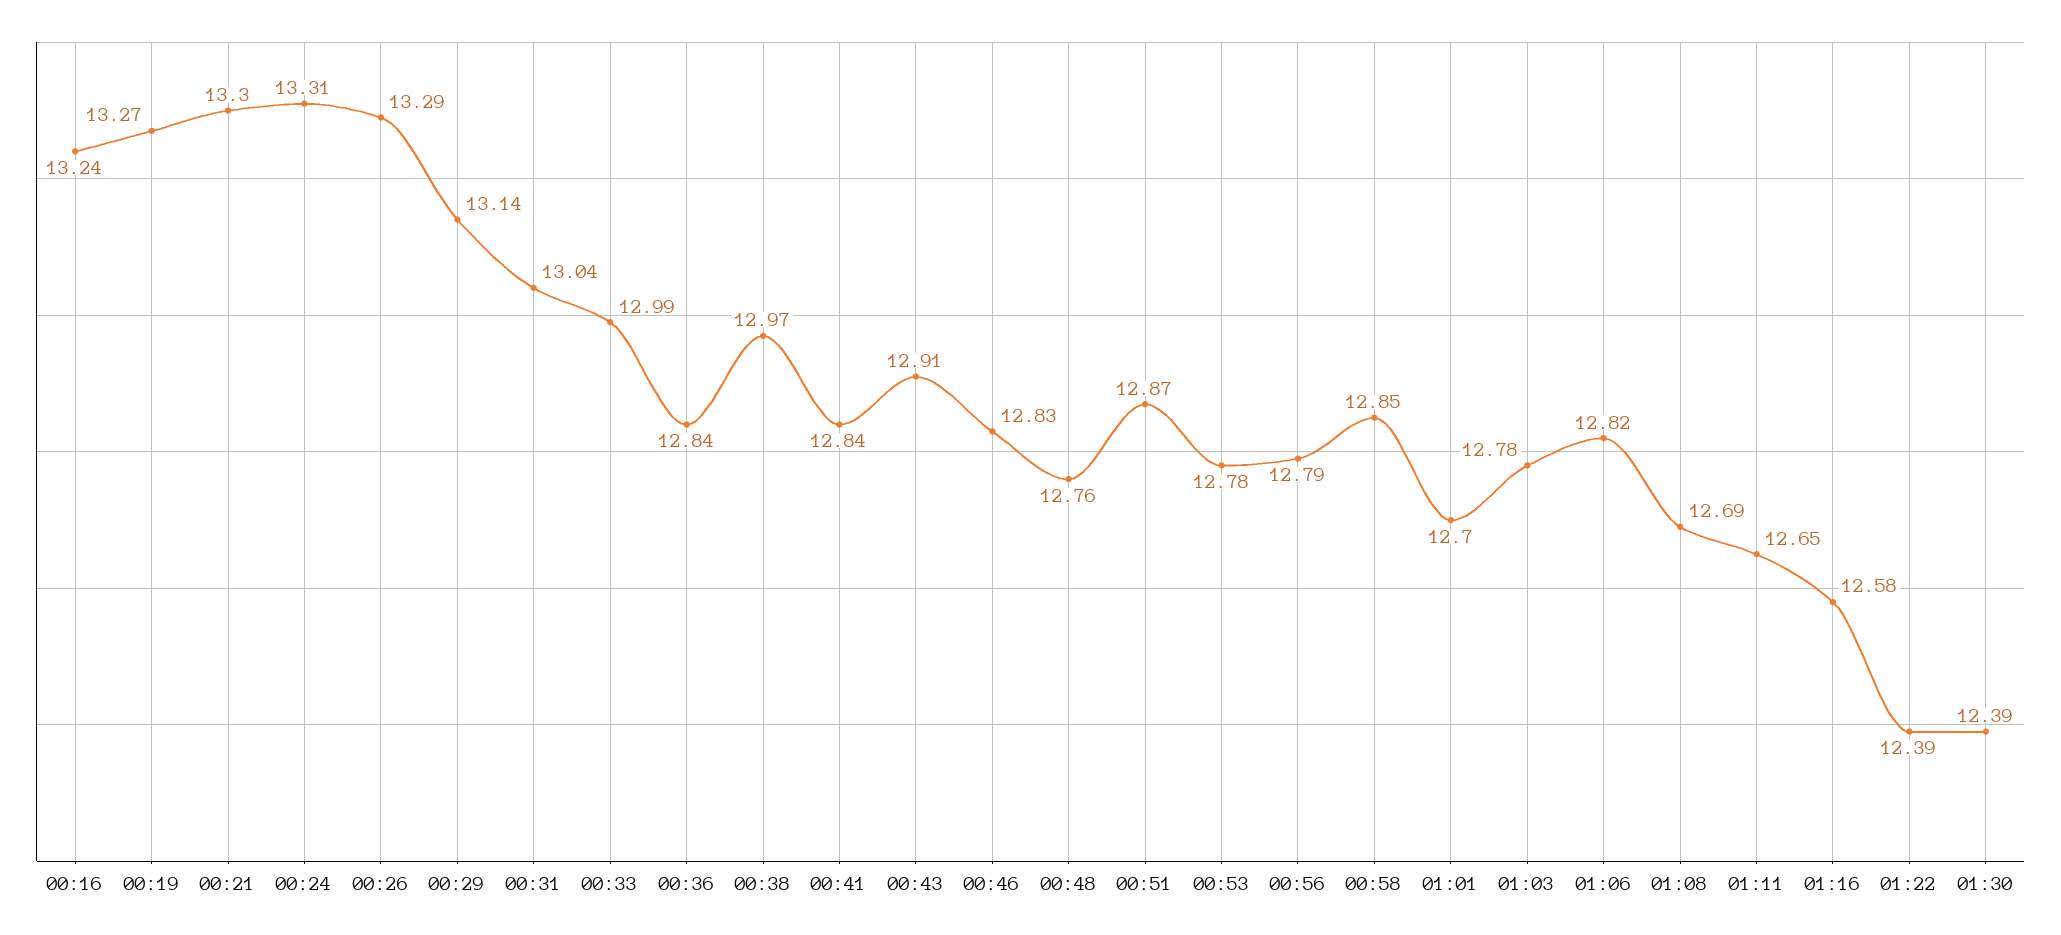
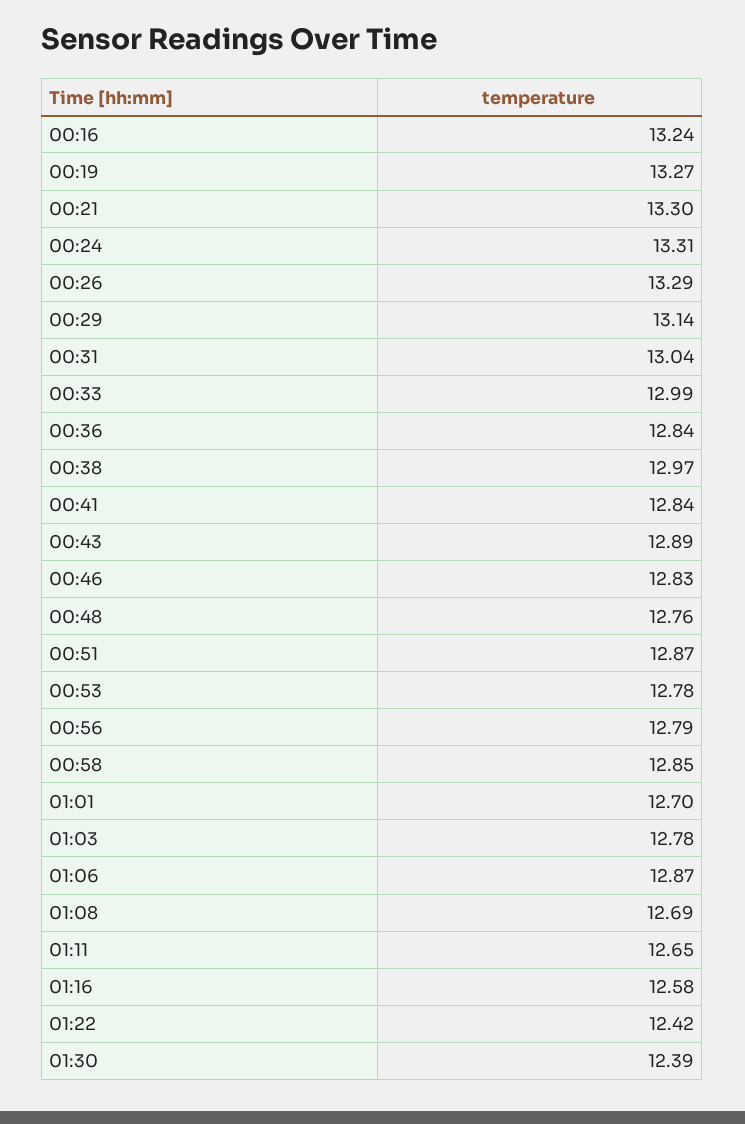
00:43: 12.91 -> 12.89
01:06: 12.82 -> 12.87
01:22: 12.39 -> 12.42

